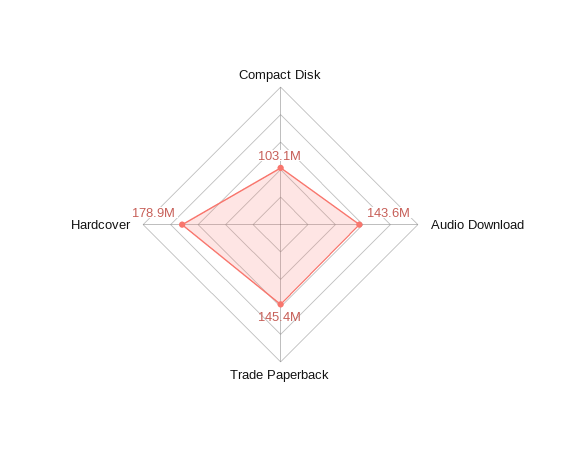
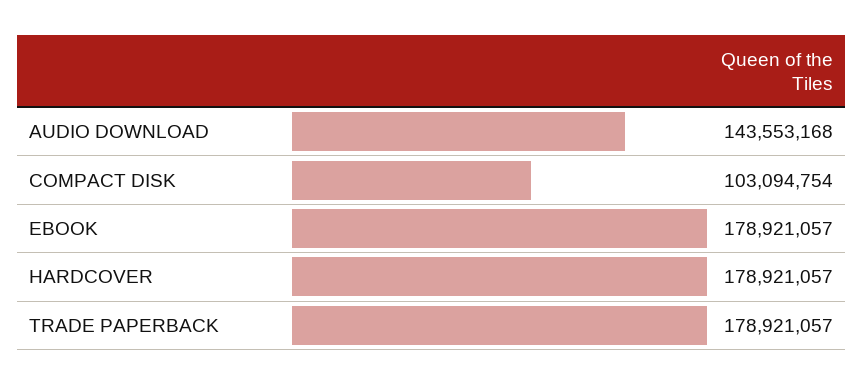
Trade Paperback: 145400000 -> 178921057
EBOOK: none -> 178921057

